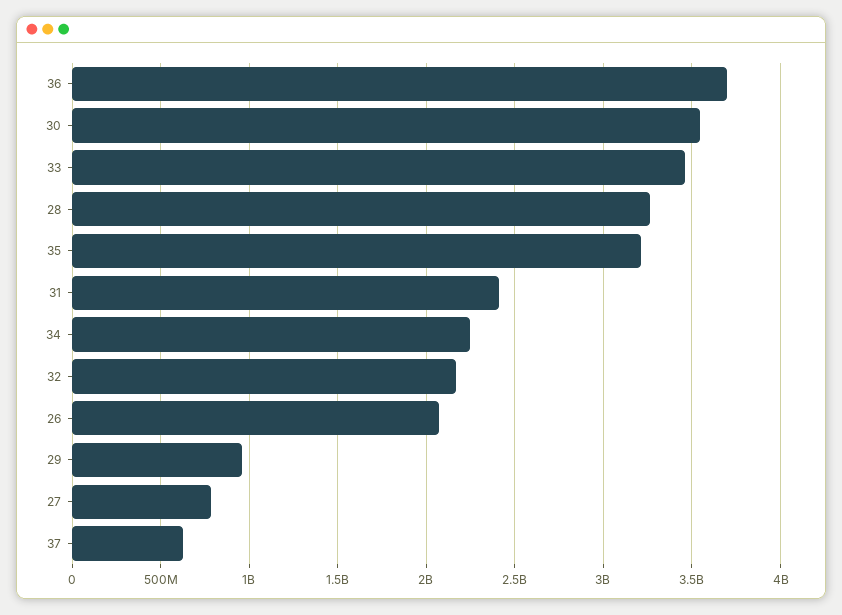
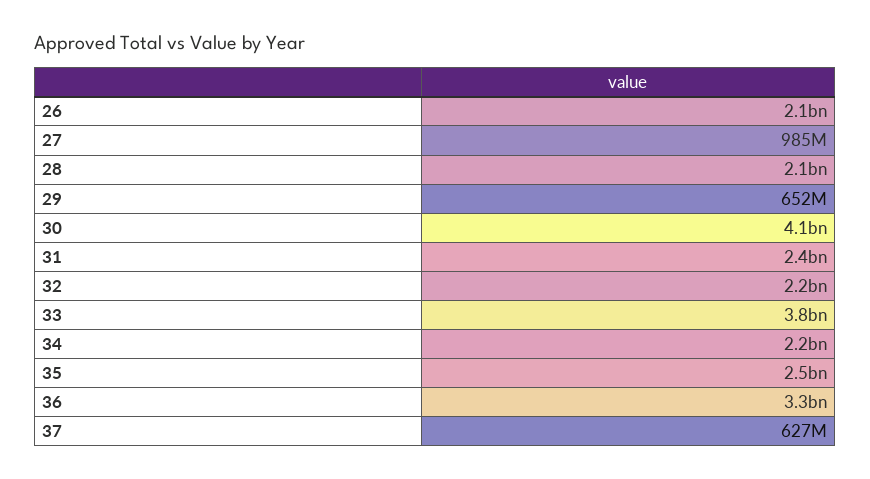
36: 3700000000 -> 3300000000
30: 3550000000 -> 4100000000
33: 3450000000 -> 3800000000
28: 3250000000 -> 2100000000
35: 3200000000 -> 2500000000
29: 950000000 -> 652000000
27: 800000000 -> 985000000

